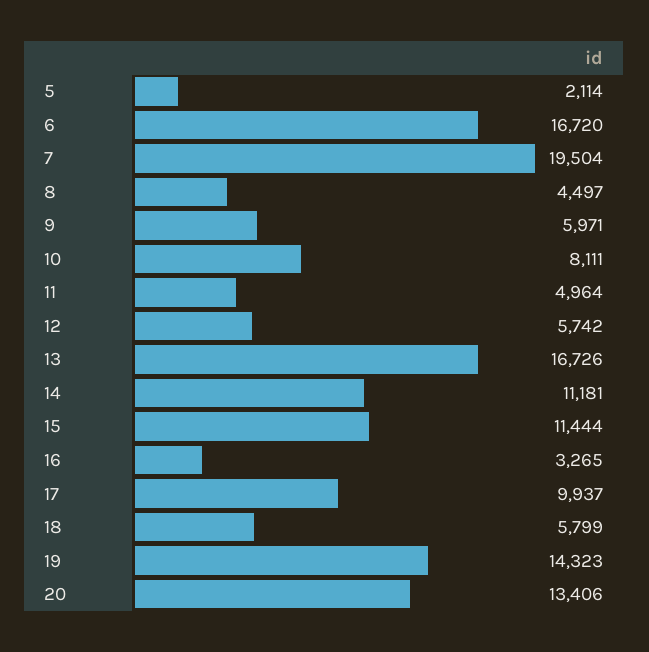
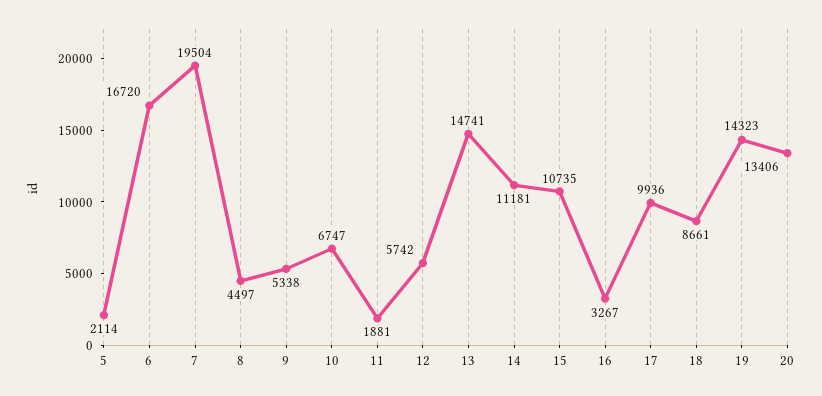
9: 5971 -> 5338
10: 8111 -> 6747
11: 4964 -> 1881
13: 16726 -> 14741
15: 11444 -> 10735
16: 3265 -> 3267
17: 9937 -> 9936
18: 5799 -> 8661

